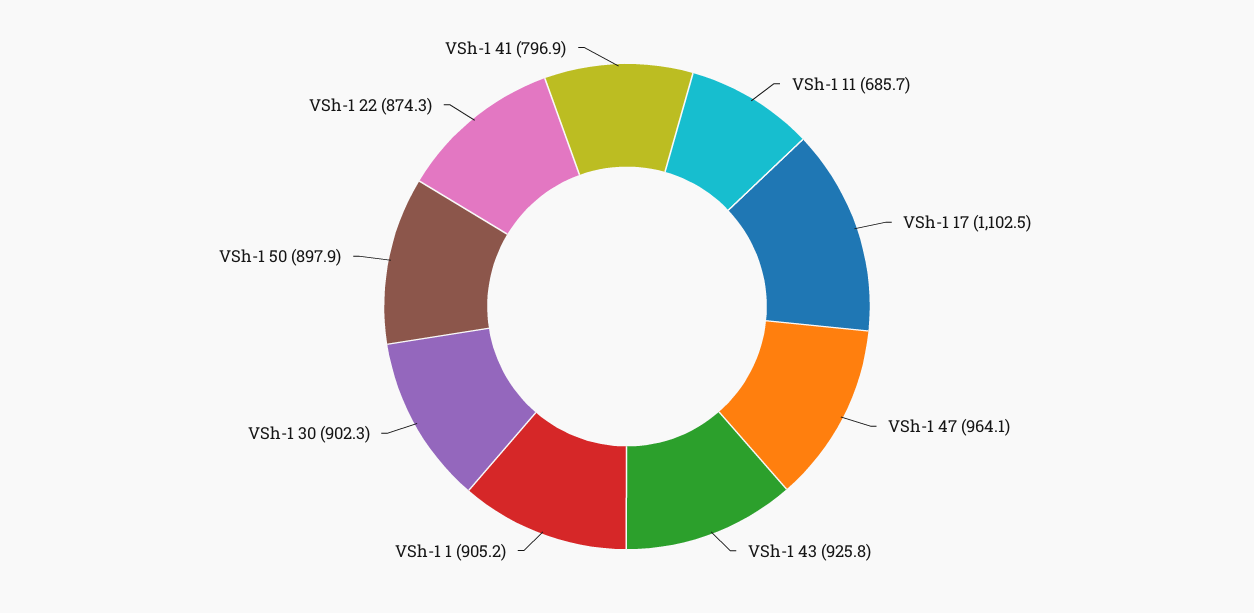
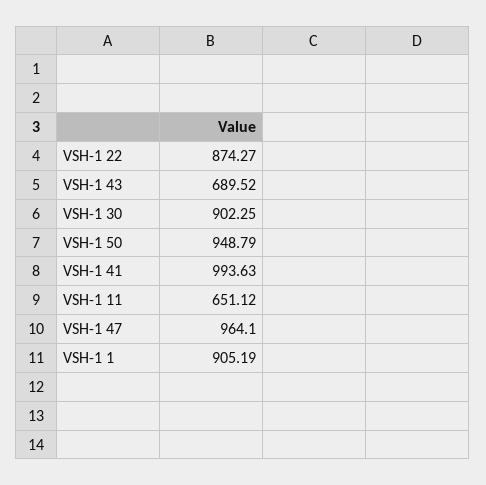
VSh-1 11: 685.7 -> 651.12
VSh-1 17: 1102.5 -> none
VSh-1 43: 925.8 -> 689.52
VSh-1 50: 897.9 -> 948.79
VSh-1 41: 796.9 -> 993.63

